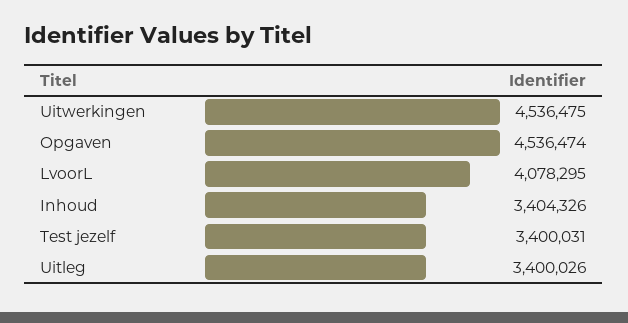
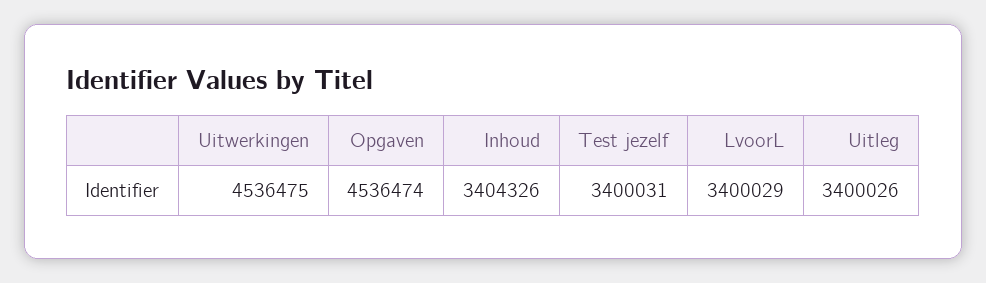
LvoorL: 4078295 -> 3400029

